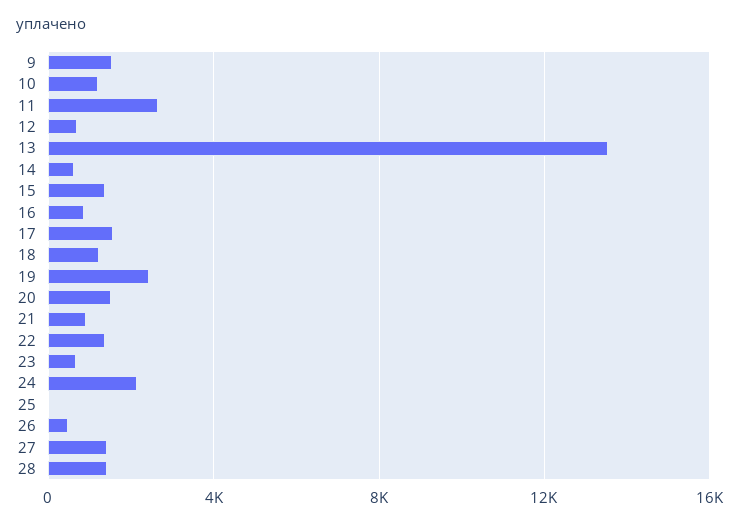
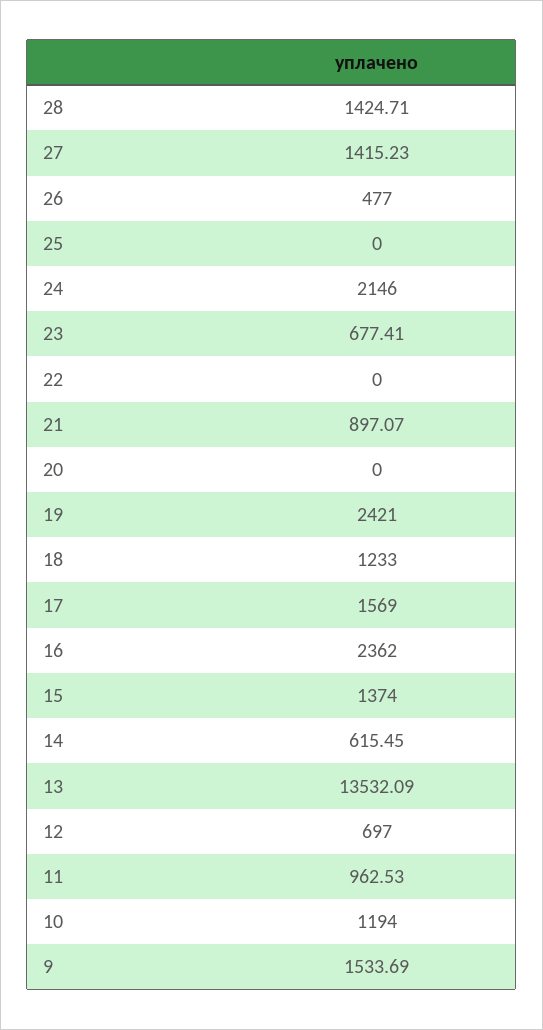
11: 2500 -> 962.53
16: 1000 -> 2362
20: 1500 -> 0
22: 1500 -> 0

